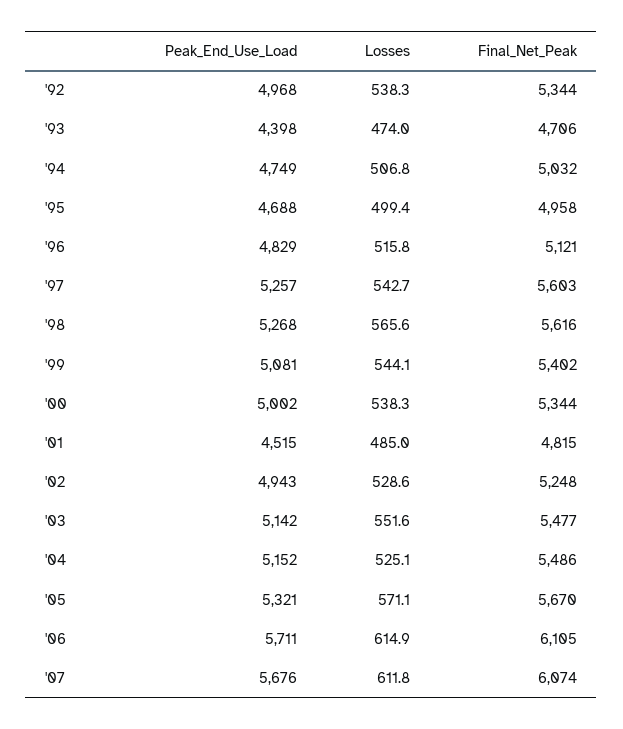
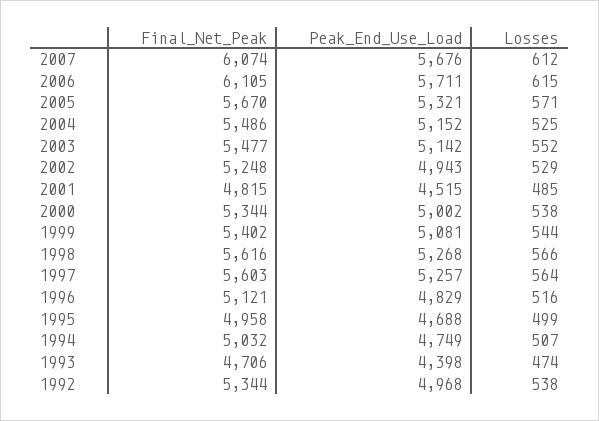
Losses, '97: 542.7 -> 564

